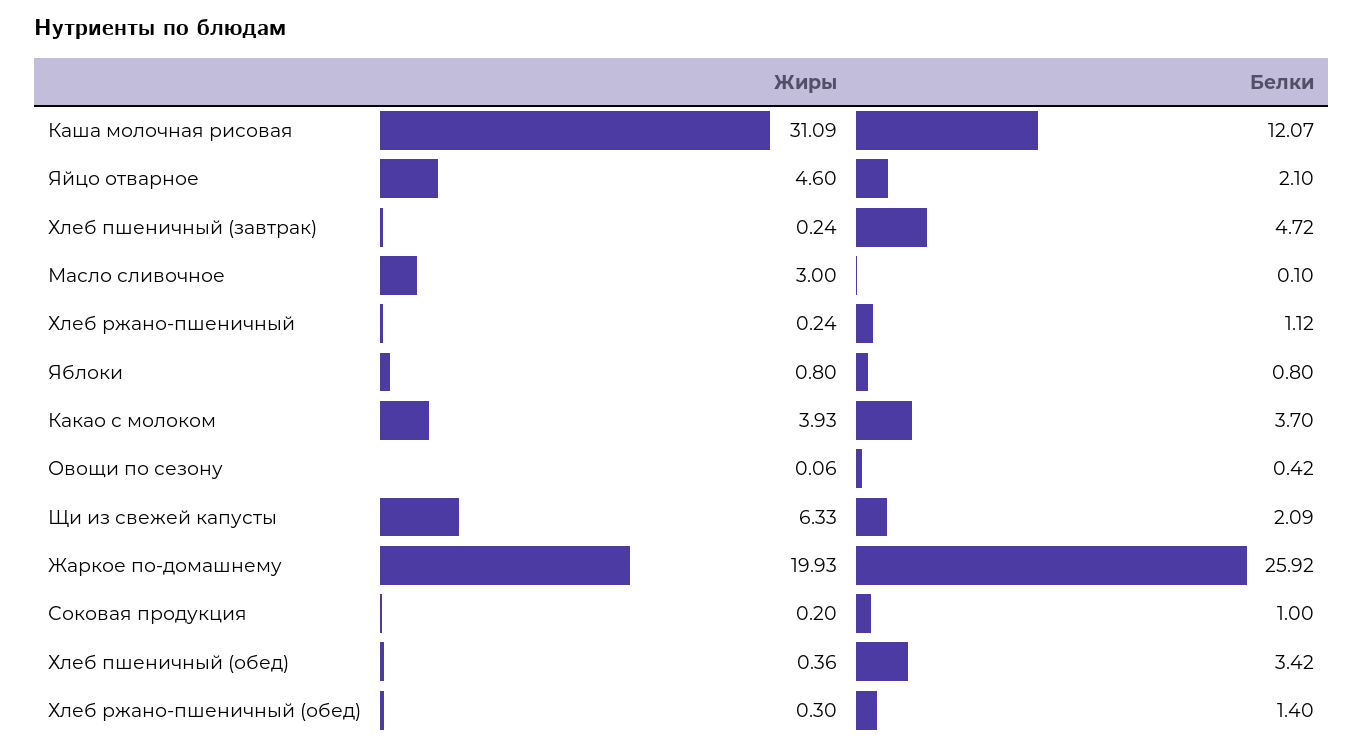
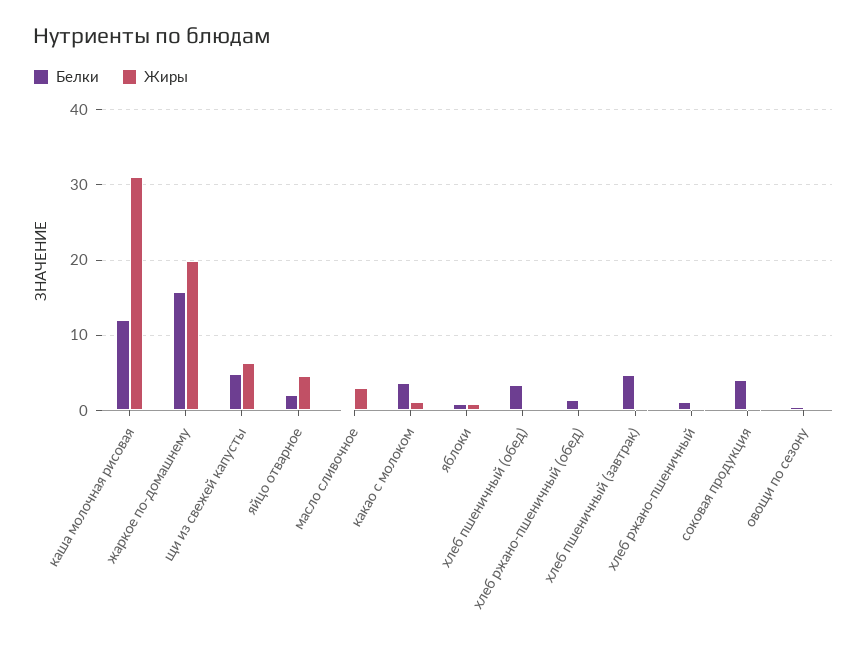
Жиры, Какао с молоком: 3.93 -> 1
Белки, Щи из свежей капусты: 2.09 -> 5
Белки, Жаркое по-домашнему: 25.92 -> 16
Белки, Соковая продукция: 1 -> 4

